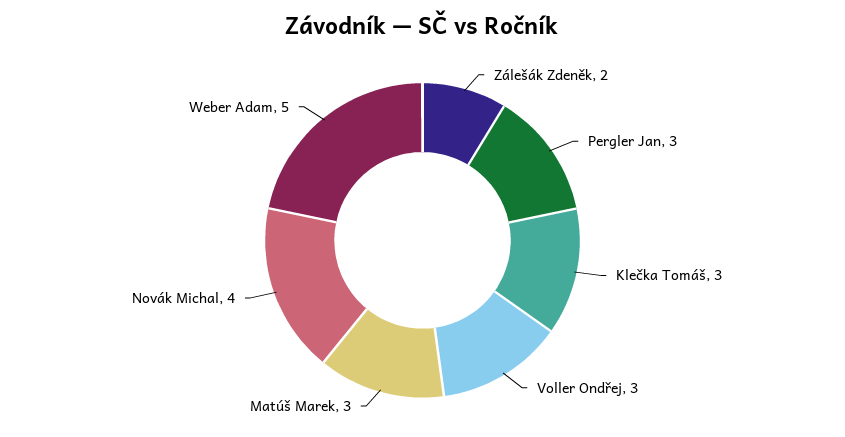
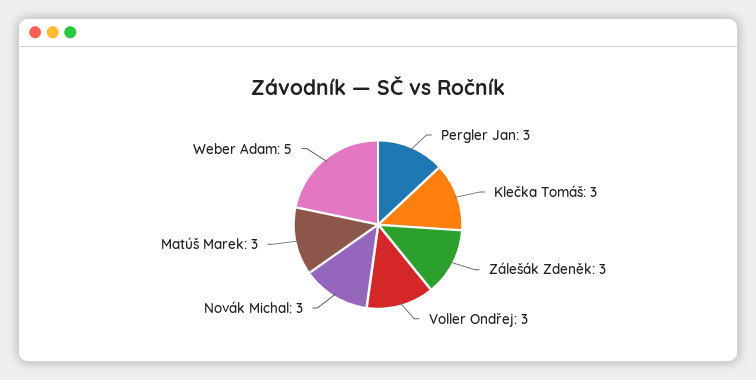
Zálešák Zdeněk: 2 -> 3
Novák Michal: 4 -> 3

